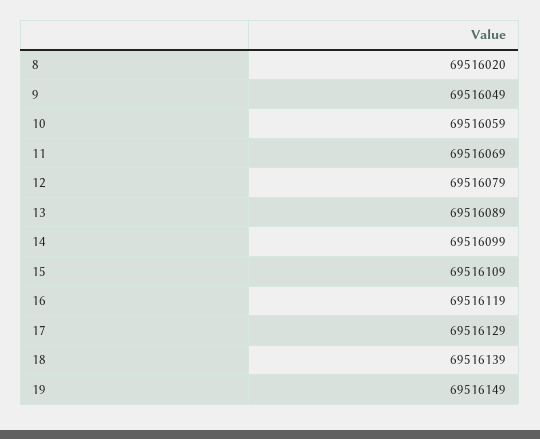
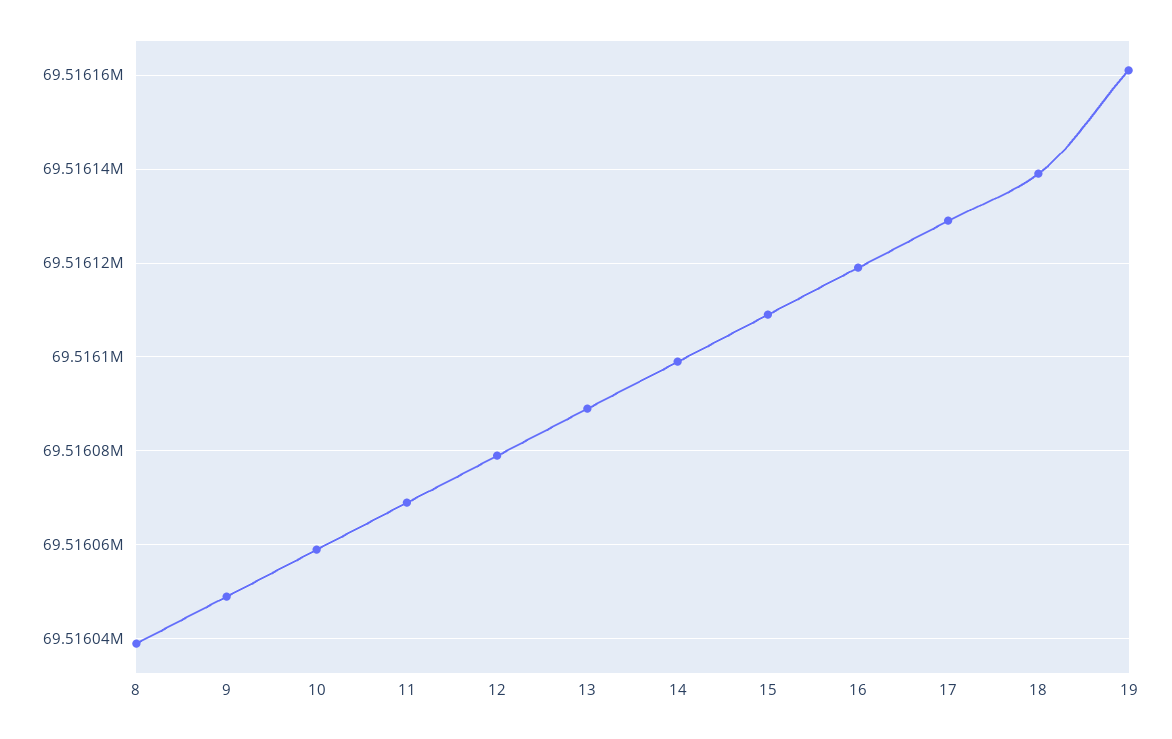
8: 69516020 -> 69516040
19: 69516149 -> 69516160

